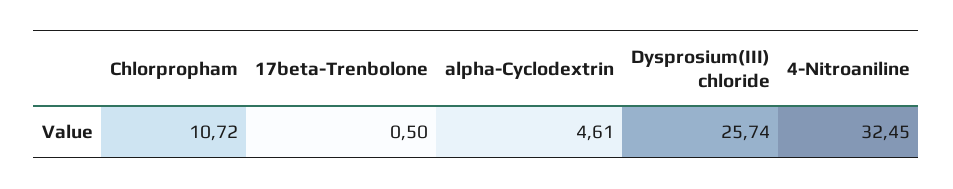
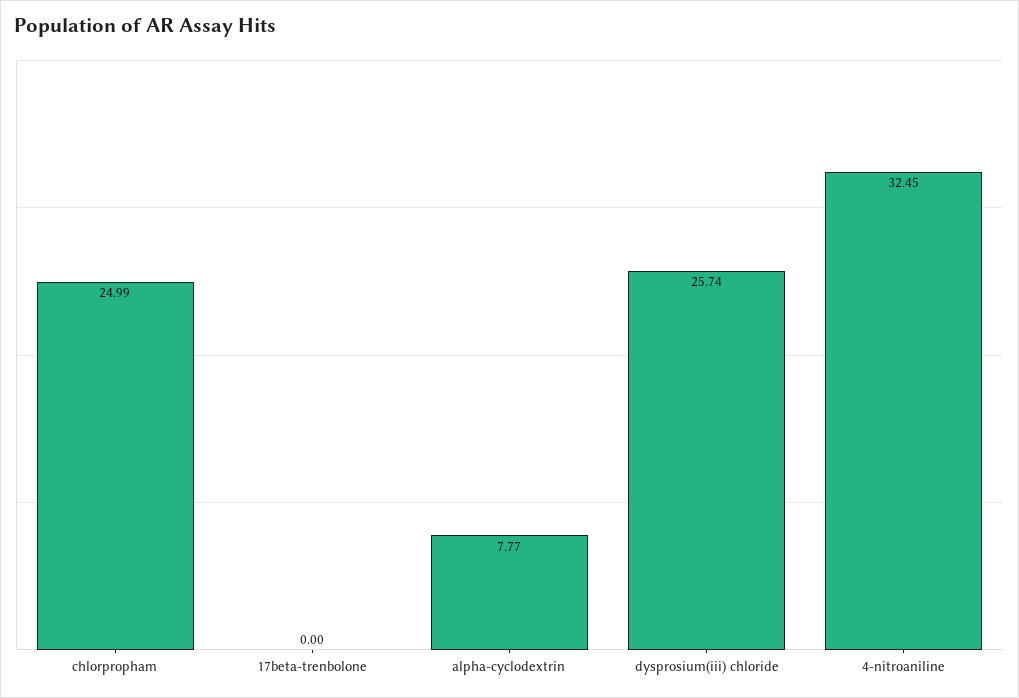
Chlorpropham: 10.72 -> 24.99
17beta-Trenbolone: 0.5 -> 0
alpha-Cyclodextrin: 4.61 -> 7.77

